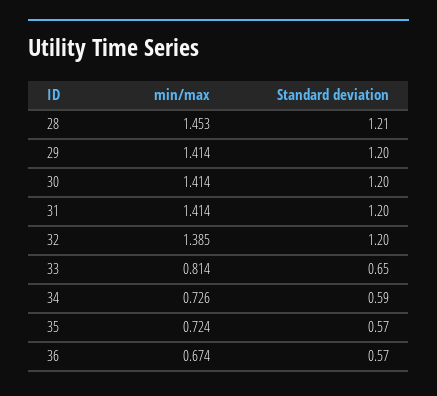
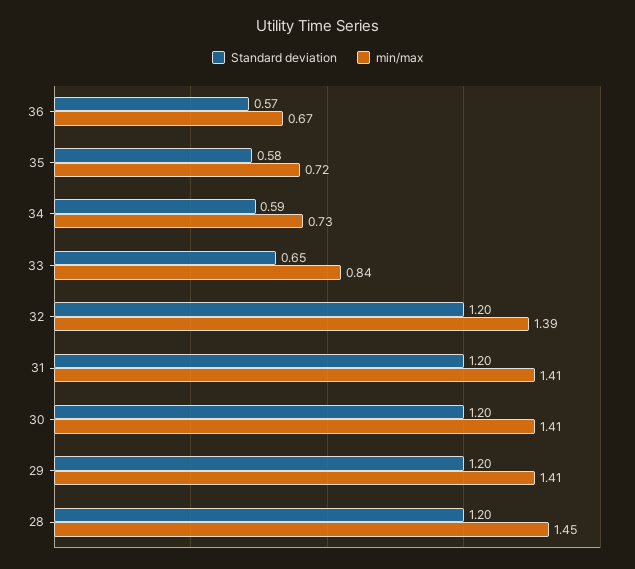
Standard deviation, 28: 1.21 -> 1.2
min/max, 33: 0.814 -> 0.84
Standard deviation, 35: 0.57 -> 0.58

